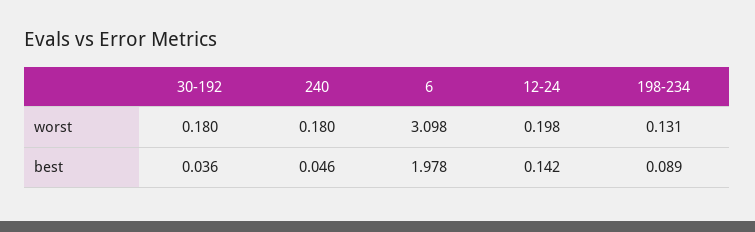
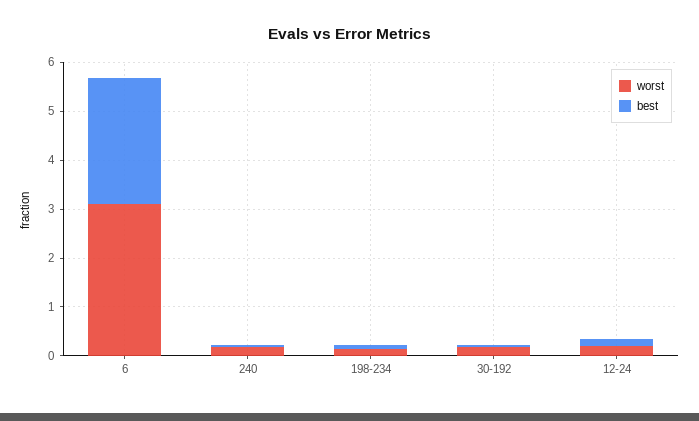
best, 6: 1.978 -> 2.6

